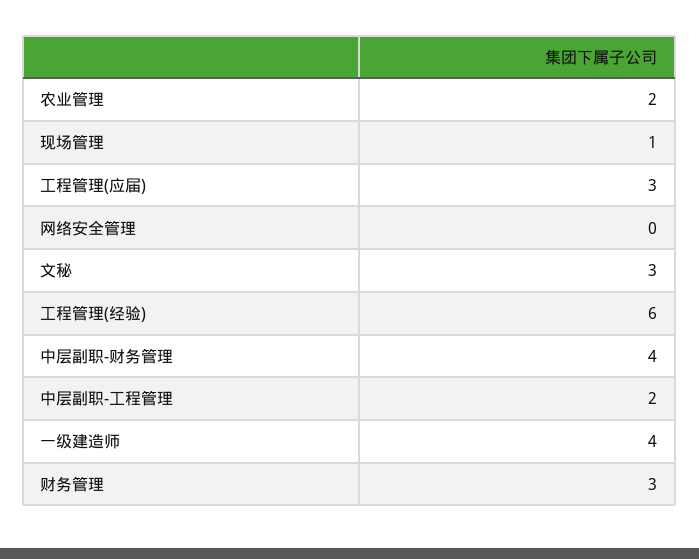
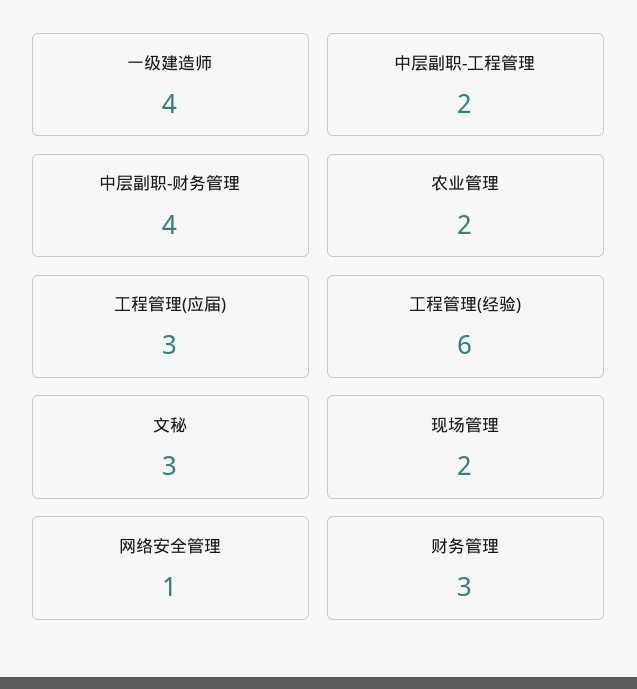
现场管理: 1 -> 2
网络安全管理: 0 -> 1

